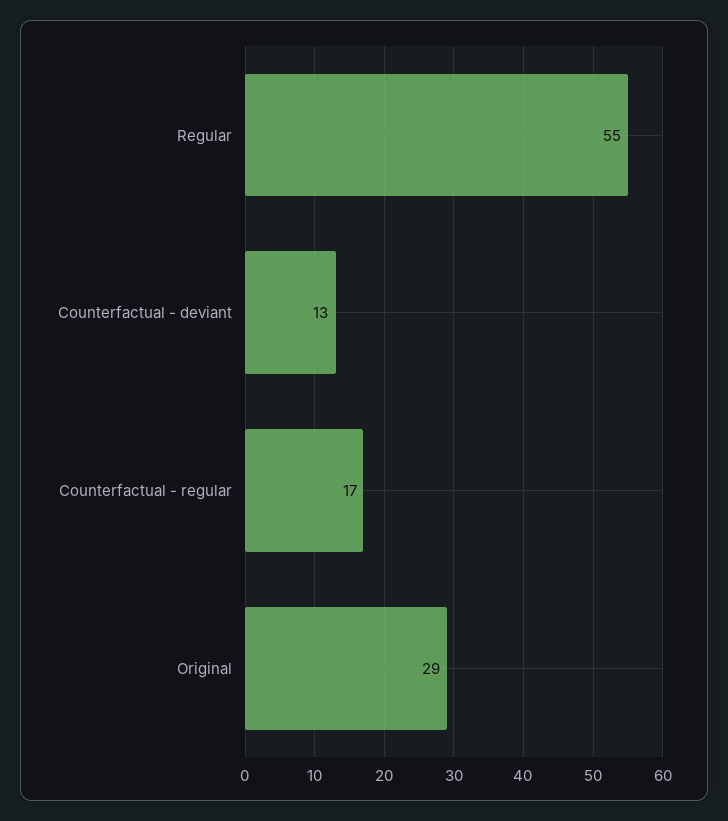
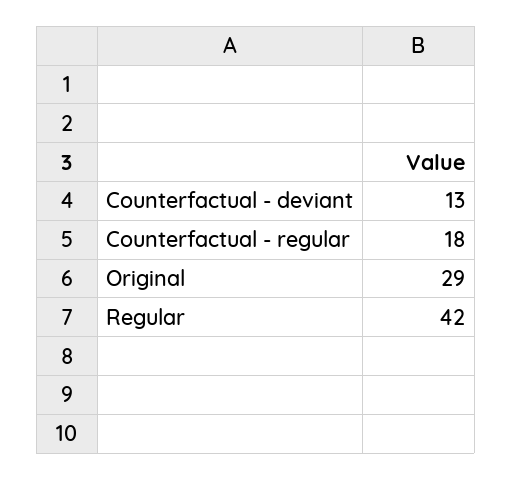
Regular: 55 -> 42
Counterfactual - regular: 17 -> 18

